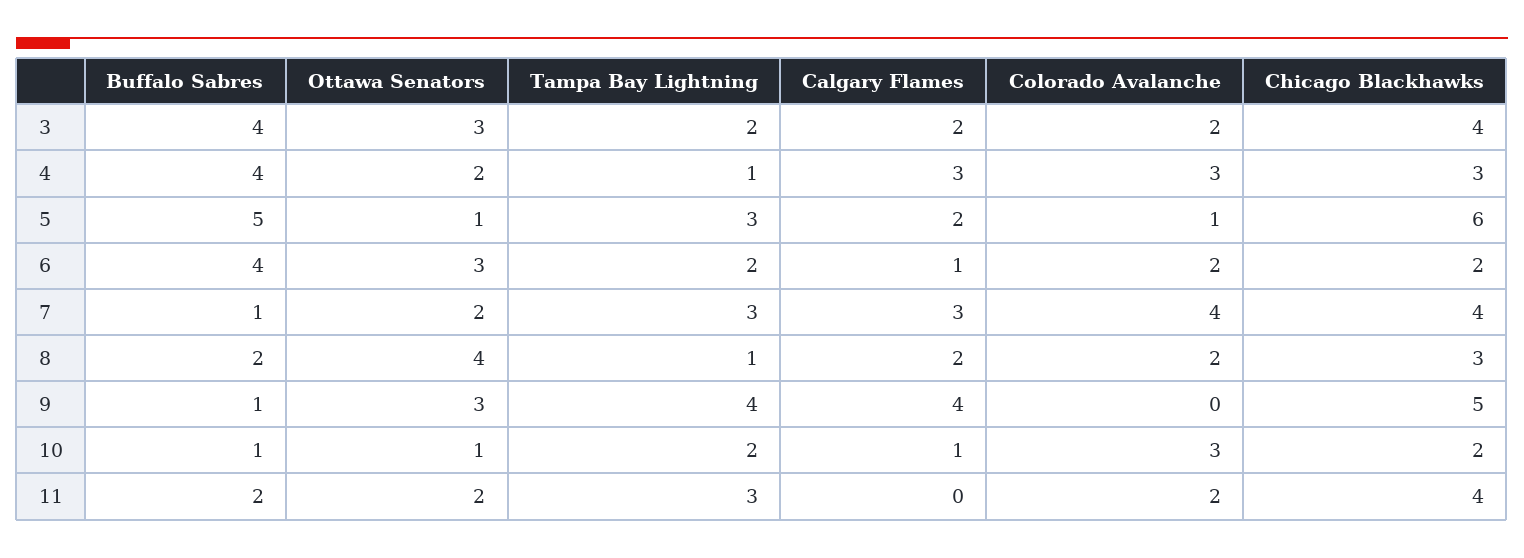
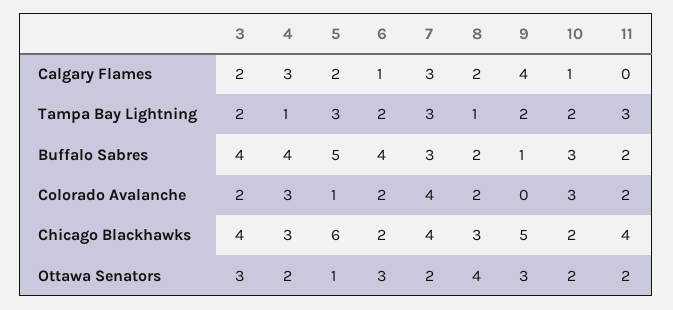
Buffalo Sabres, 7: 1 -> 3
Tampa Bay Lightning, 9: 4 -> 2
Buffalo Sabres, 10: 1 -> 3
Ottawa Senators, 10: 1 -> 2

